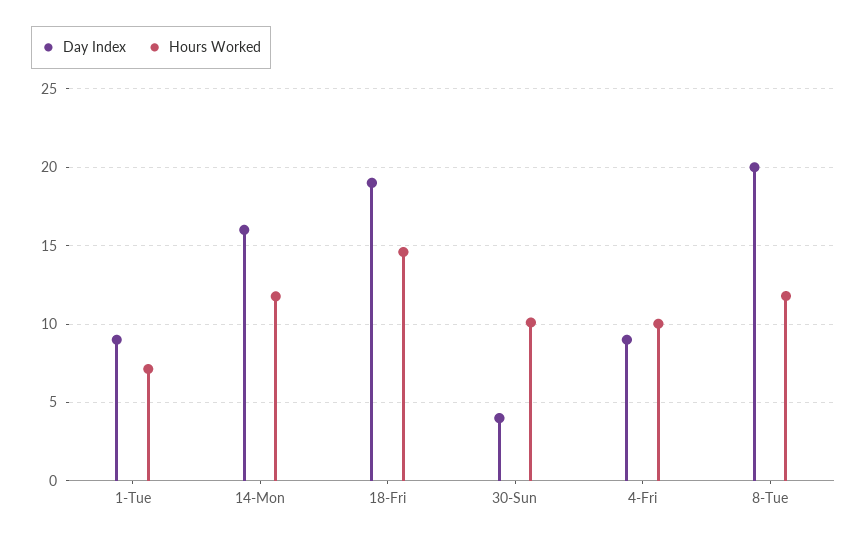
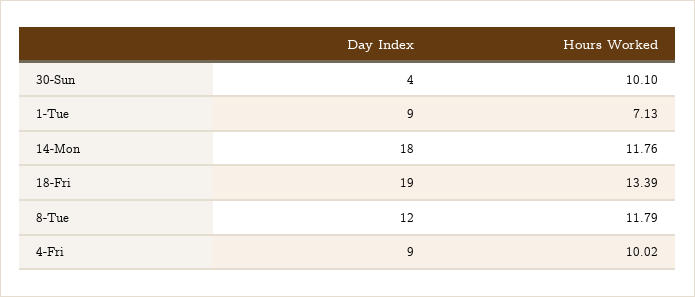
Day Index, 14-Mon: 16 -> 18
Hours Worked, 18-Fri: 14.5 -> 13.39
Day Index, 8-Tue: 20 -> 12

